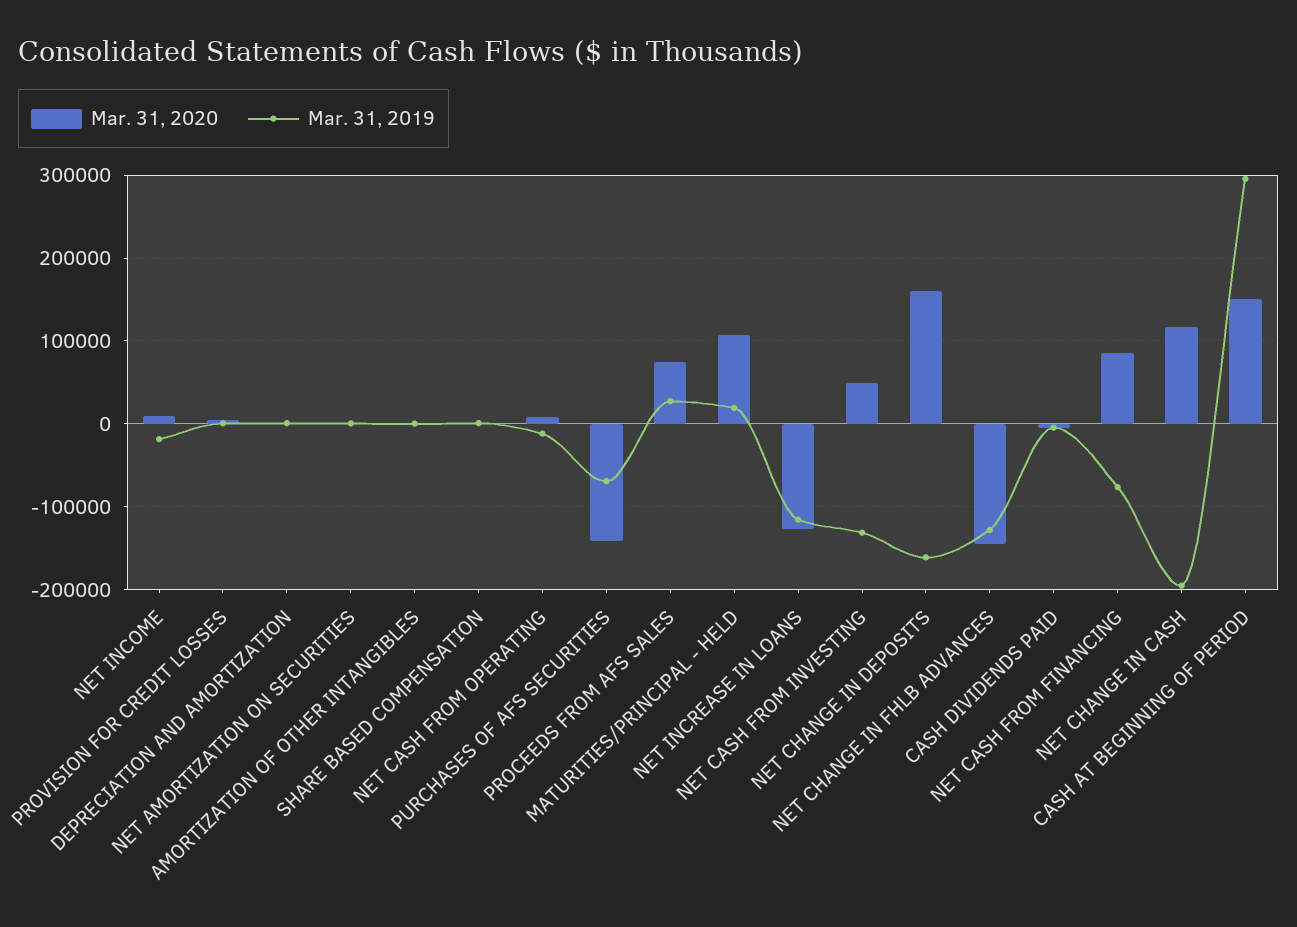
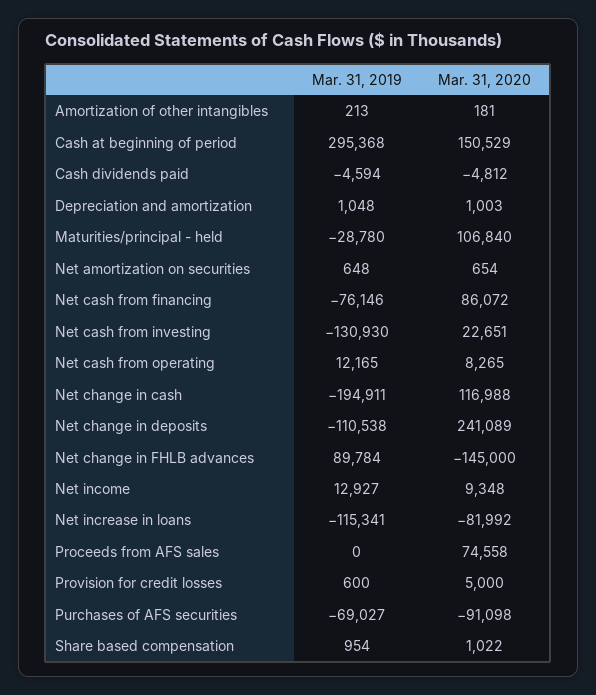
Mar. 31, 2019, NET INCOME: -20000 -> 12927
Mar. 31, 2019, NET CASH FROM OPERATING: -10000 -> 12165
Mar. 31, 2020, PURCHASES OF AFS SECURITIES: -140000 -> -91098
Mar. 31, 2019, PROCEEDS FROM AFS SALES: 30000 -> 0
Mar. 31, 2019, MATURITIES/PRINCIPAL - HELD: 20000 -> -28780
Mar. 31, 2020, NET INCREASE IN LOANS: -130000 -> -81992
Mar. 31, 2020, NET CASH FROM INVESTING: 50000 -> 22651
Mar. 31, 2020, NET CHANGE IN DEPOSITS: 160000 -> 241089
Mar. 31, 2019, NET CHANGE IN DEPOSITS: -160000 -> -110538
Mar. 31, 2019, NET CHANGE IN FHLB ADVANCES: -130000 -> 89784

